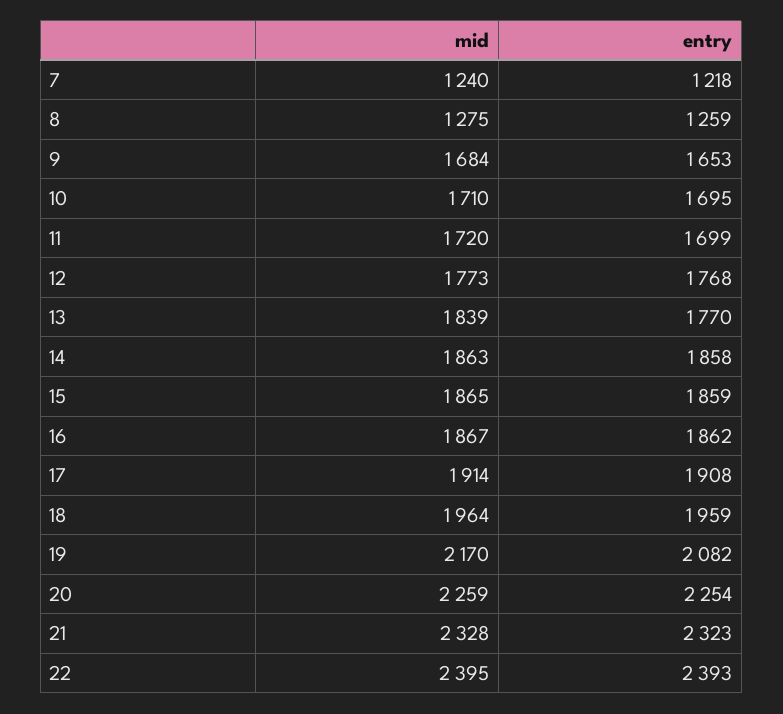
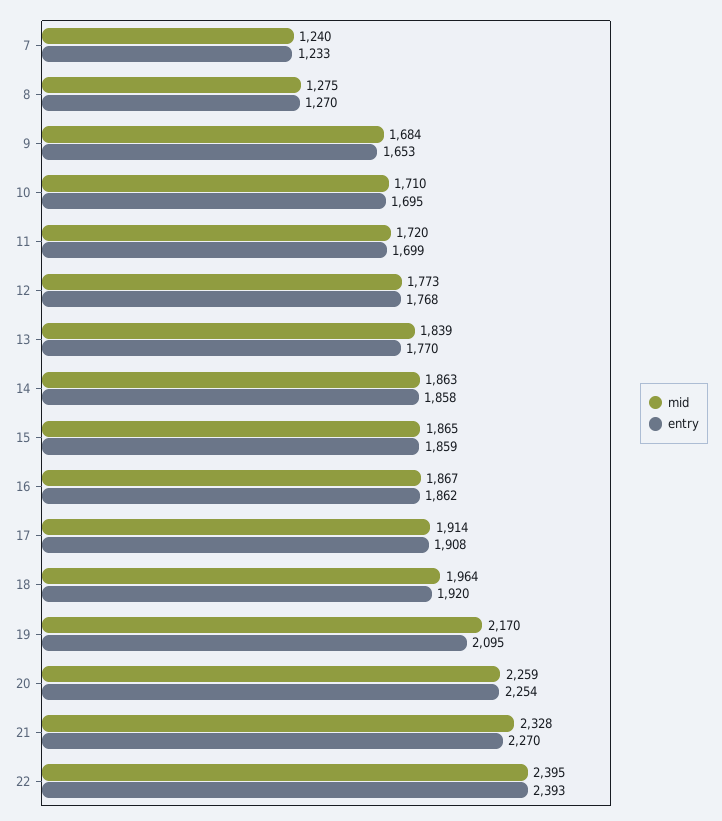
entry, 7: 1218 -> 1233
entry, 8: 1259 -> 1270
entry, 18: 1959 -> 1920
entry, 19: 2082 -> 2095
entry, 21: 2323 -> 2270

